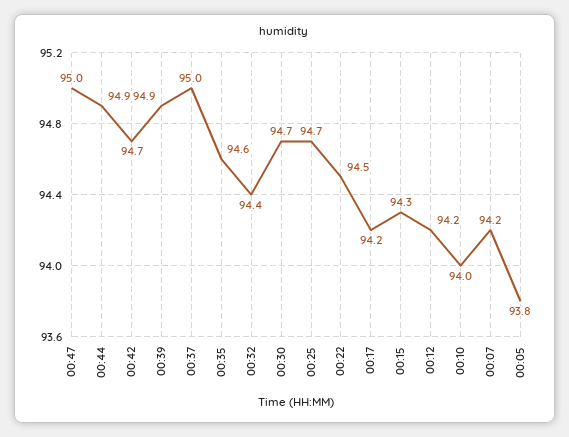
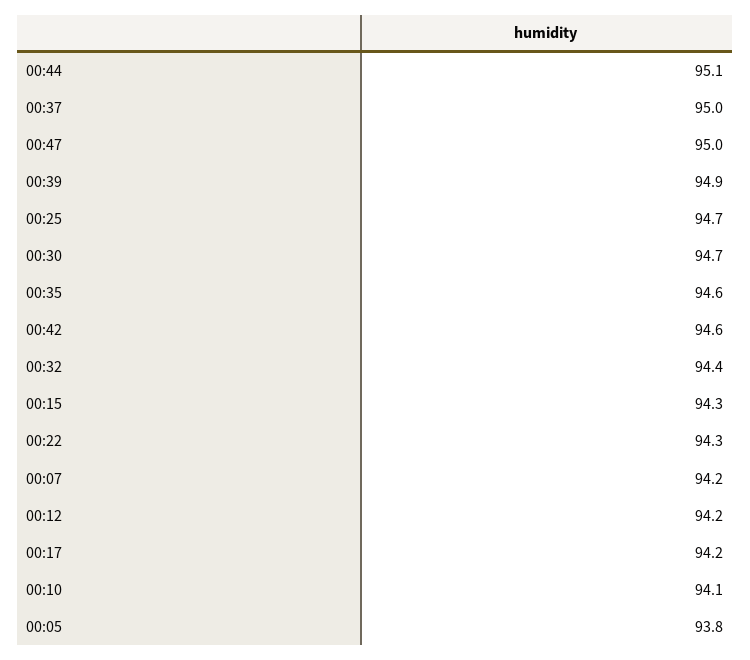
00:44: 94.9 -> 95.1
00:42: 94.7 -> 94.6
00:22: 94.5 -> 94.3
00:10: 94 -> 94.1

